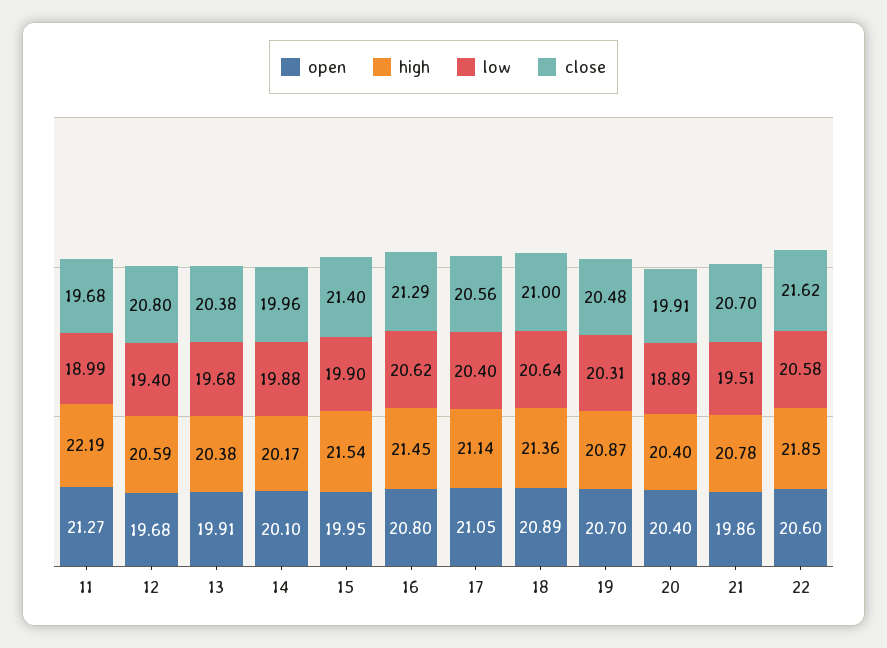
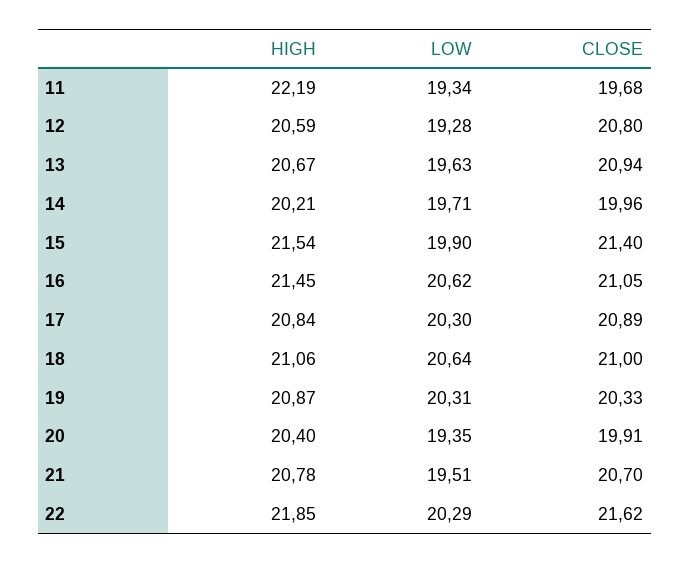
open, 11: 21.27 -> none
low, 11: 18.99 -> 19.34
open, 12: 19.68 -> none
low, 12: 19.4 -> 19.28
open, 13: 19.91 -> none
high, 13: 20.38 -> 20.67
low, 13: 19.68 -> 19.63
close, 13: 20.38 -> 20.94
open, 14: 20.1 -> none
high, 14: 20.17 -> 20.21
low, 14: 19.88 -> 19.71
open, 15: 19.95 -> none
open, 16: 20.8 -> none
close, 16: 21.29 -> 21.05
open, 17: 21.05 -> none
high, 17: 21.14 -> 20.84
low, 17: 20.4 -> 20.3
close, 17: 20.56 -> 20.89
open, 18: 20.89 -> none
high, 18: 21.36 -> 21.06
open, 19: 20.7 -> none
close, 19: 20.48 -> 20.33
open, 20: 20.4 -> none
low, 20: 18.89 -> 19.35
open, 21: 19.86 -> none
open, 22: 20.6 -> none
low, 22: 20.58 -> 20.29

